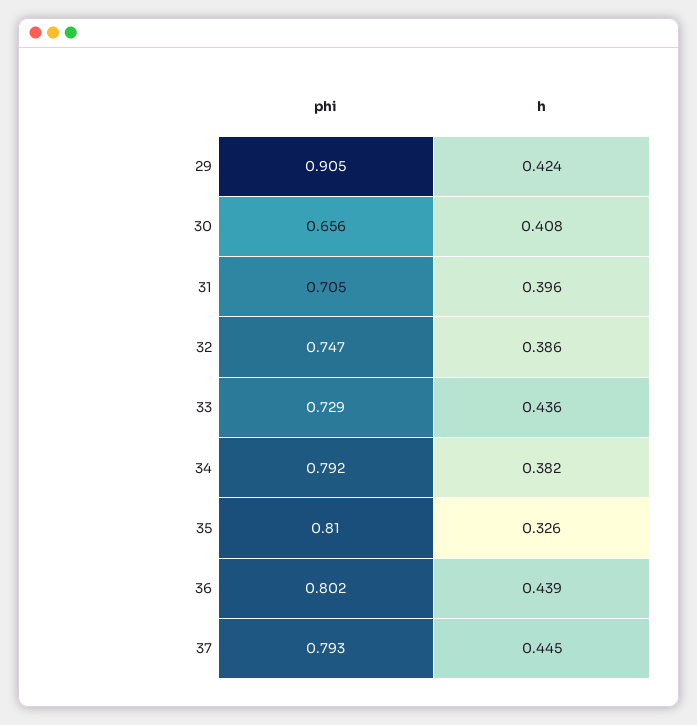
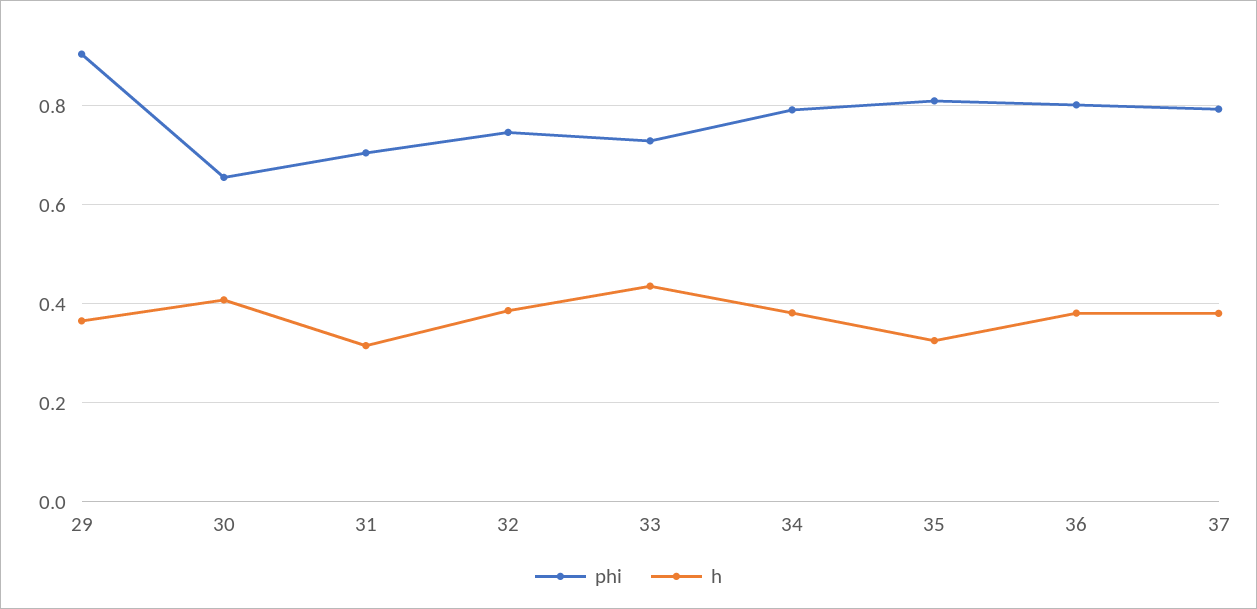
h, 29: 0.424 -> 0.36
h, 31: 0.396 -> 0.32
h, 36: 0.439 -> 0.38
h, 37: 0.445 -> 0.38

